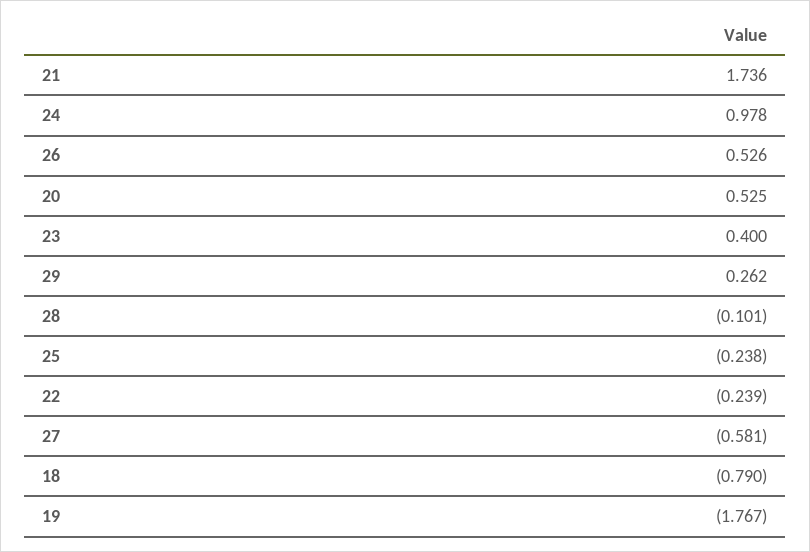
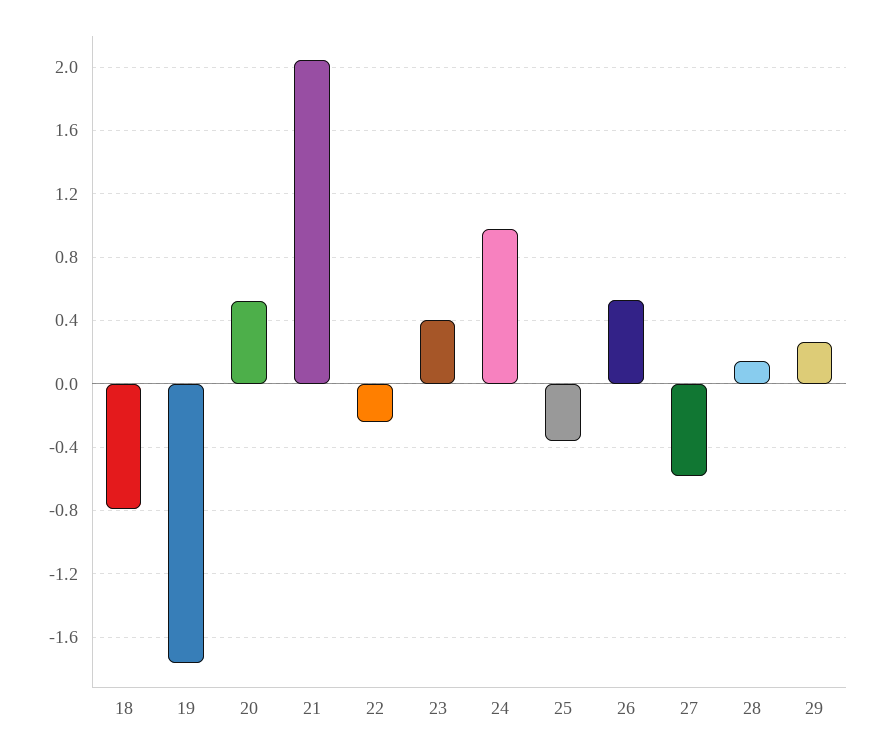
21: 1.736 -> 2.05
28: -0.101 -> 0.15
25: -0.238 -> -0.35

